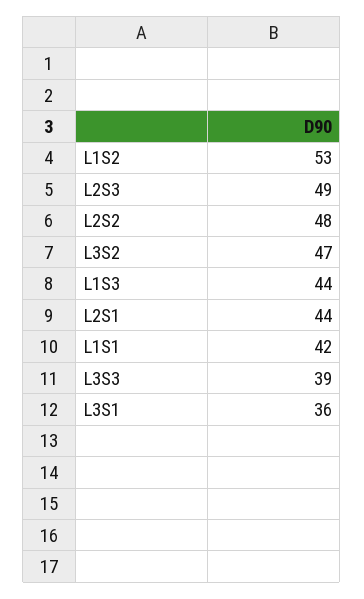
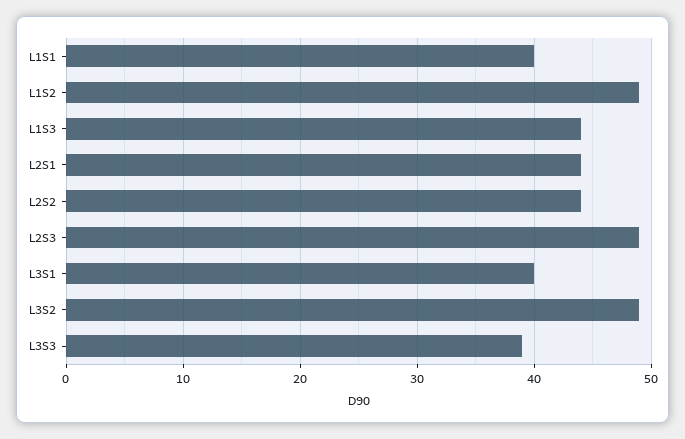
L1S2: 53 -> 49
L2S2: 48 -> 44
L3S2: 47 -> 49
L1S1: 42 -> 40
L3S1: 36 -> 40

